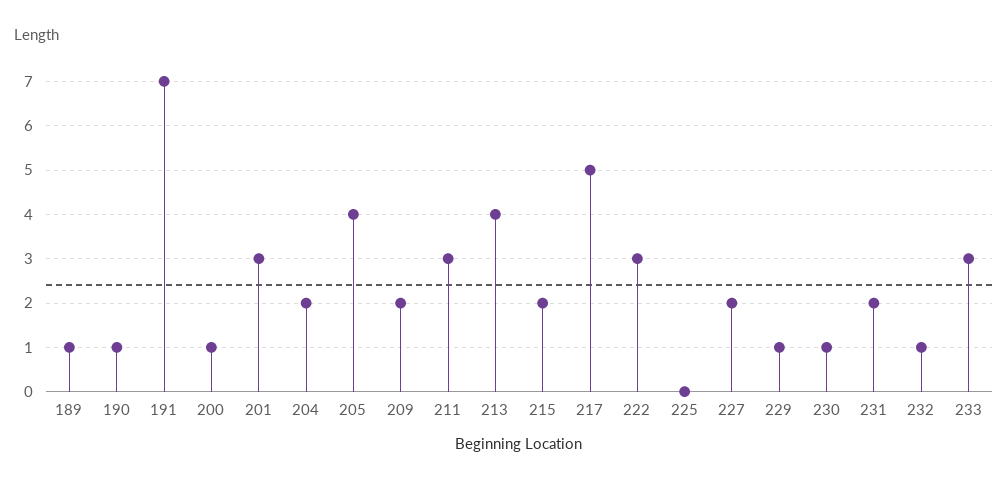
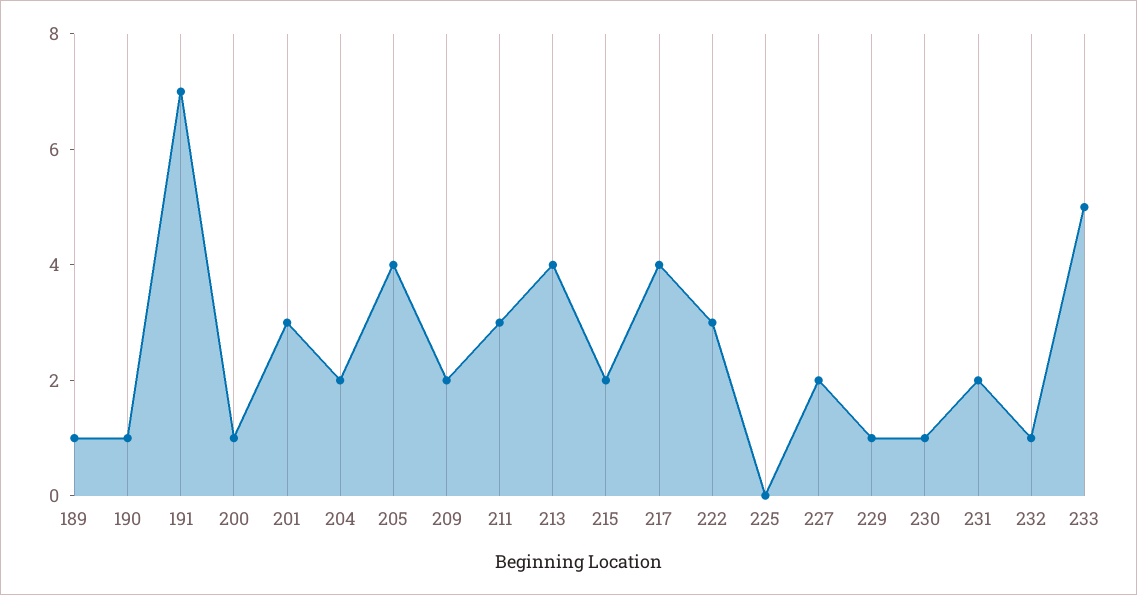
217: 5 -> 4
233: 3 -> 5

